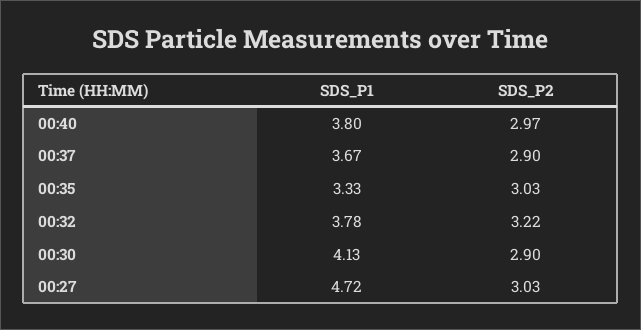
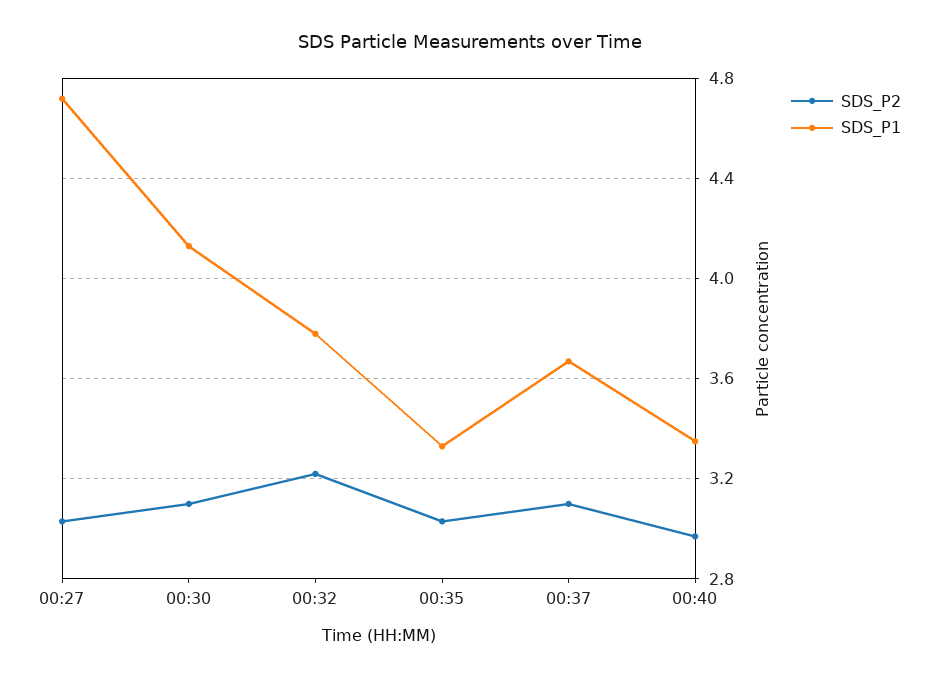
SDS_P1, 00:40: 3.8 -> 3.35
SDS_P2, 00:37: 2.9 -> 3.1
SDS_P2, 00:30: 2.9 -> 3.1

